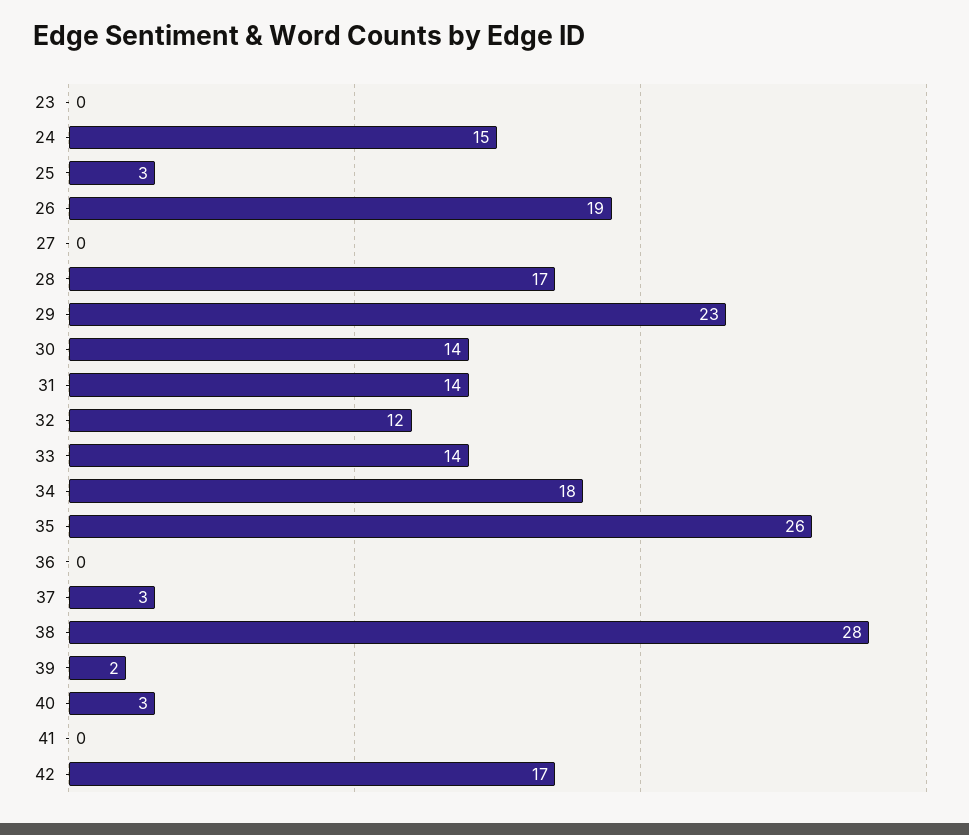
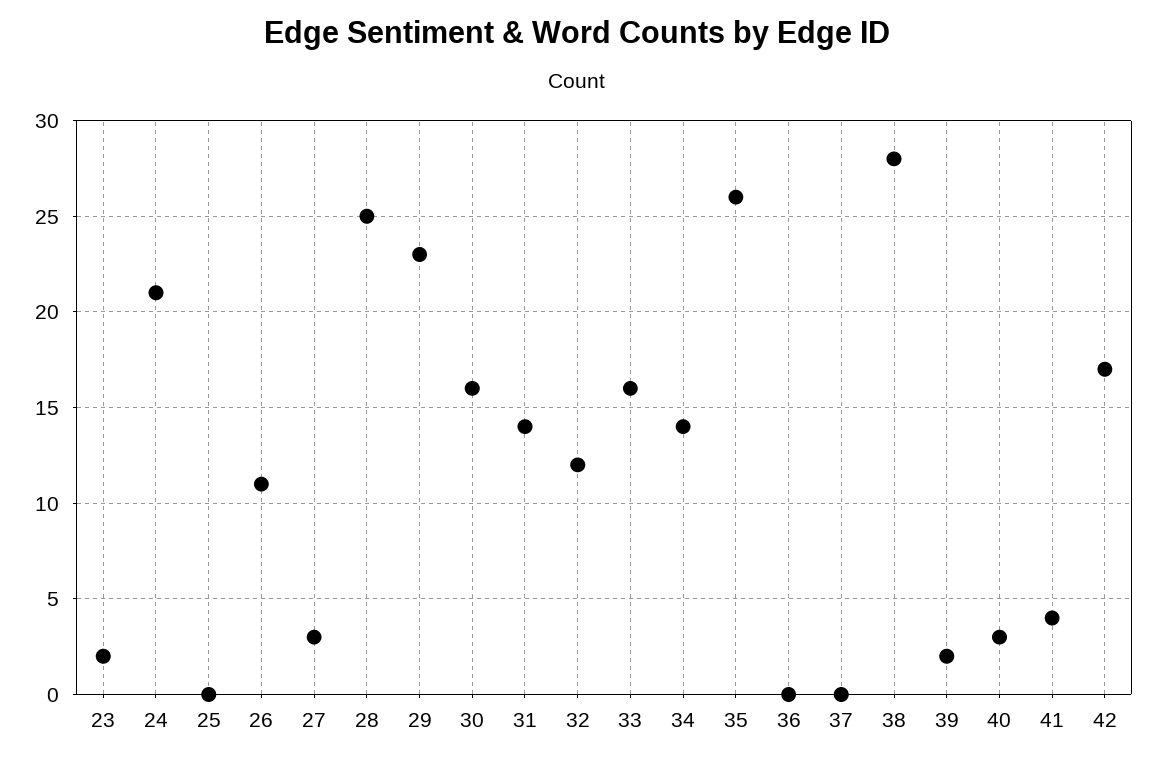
23: 0 -> 2
24: 15 -> 21
25: 3 -> 0
26: 19 -> 11
27: 0 -> 3
28: 17 -> 25
30: 14 -> 16
33: 14 -> 16
34: 18 -> 14
37: 3 -> 0
41: 0 -> 4

